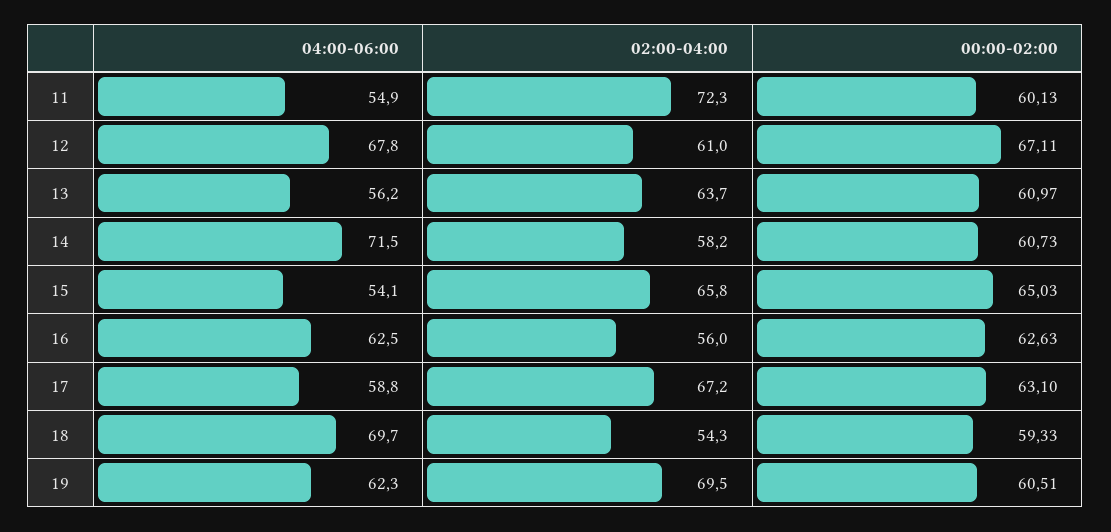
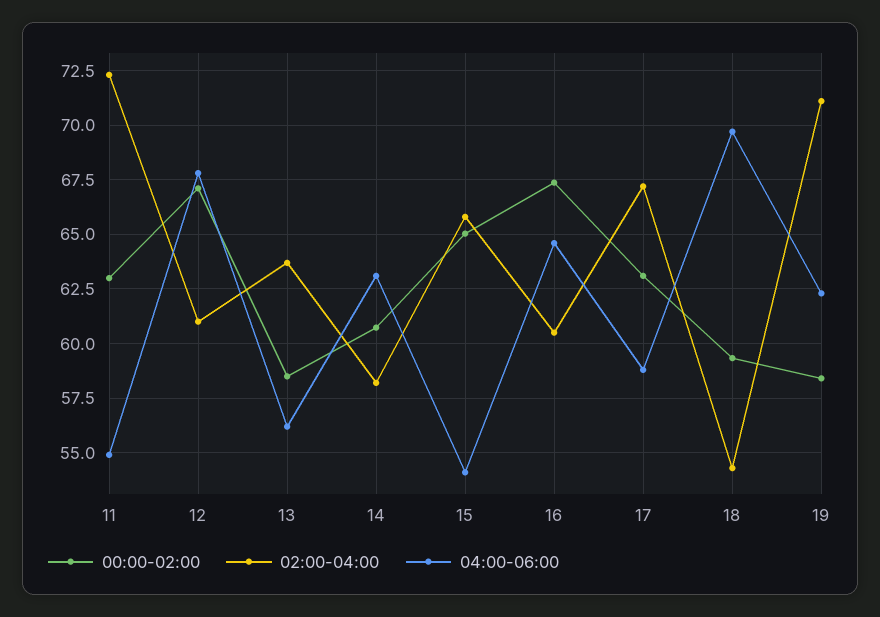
00:00-02:00, 11: 60.13 -> 63
00:00-02:00, 13: 60.97 -> 58.5
04:00-06:00, 14: 71.5 -> 63
04:00-06:00, 16: 62.5 -> 64.5
02:00-04:00, 16: 56 -> 60.5
00:00-02:00, 16: 62.63 -> 67.5
02:00-04:00, 19: 69.5 -> 71
00:00-02:00, 19: 60.51 -> 58.5

